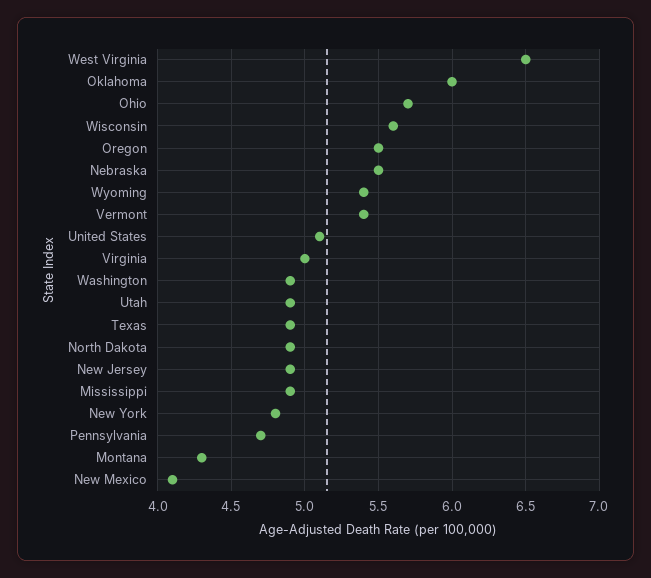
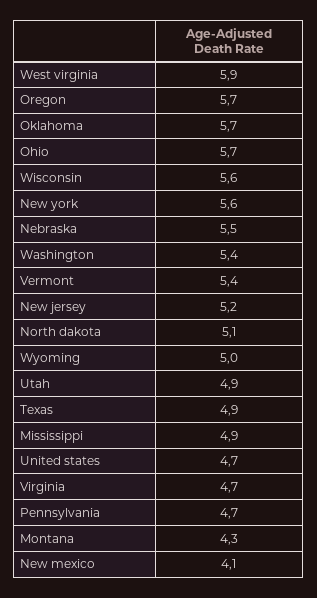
West Virginia: 6.5 -> 5.9
Oklahoma: 6 -> 5.7
Oregon: 5.5 -> 5.7
Wyoming: 5.4 -> 5
United States: 5.1 -> 4.7
Virginia: 5 -> 4.7
Washington: 4.9 -> 5.4
North Dakota: 4.9 -> 5.1
New Jersey: 4.9 -> 5.2
New York: 4.8 -> 5.6

